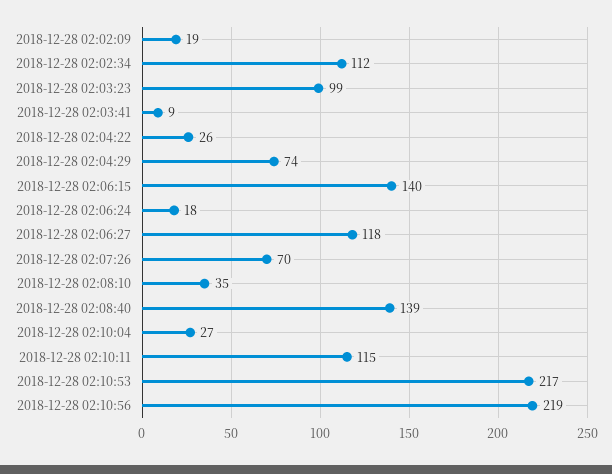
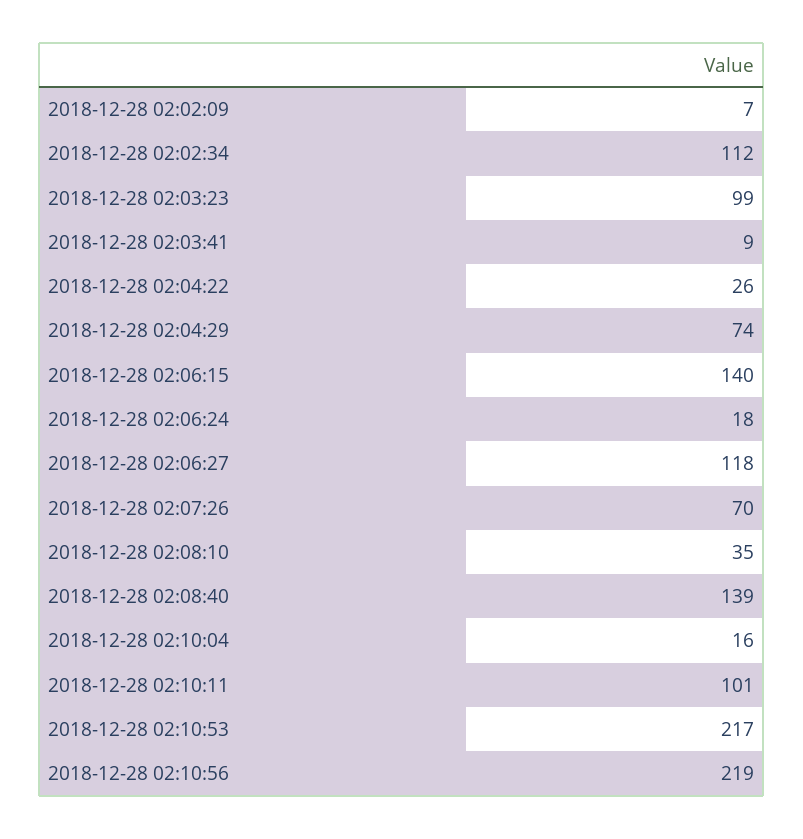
2018-12-28 02:02:09: 19 -> 7
2018-12-28 02:10:04: 27 -> 16
2018-12-28 02:10:11: 115 -> 101

